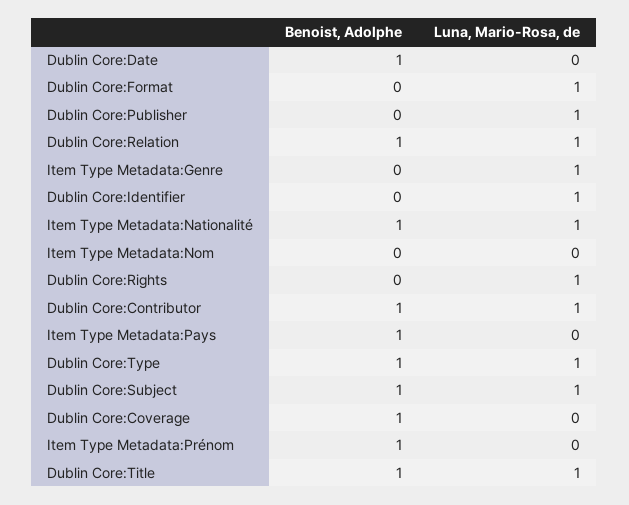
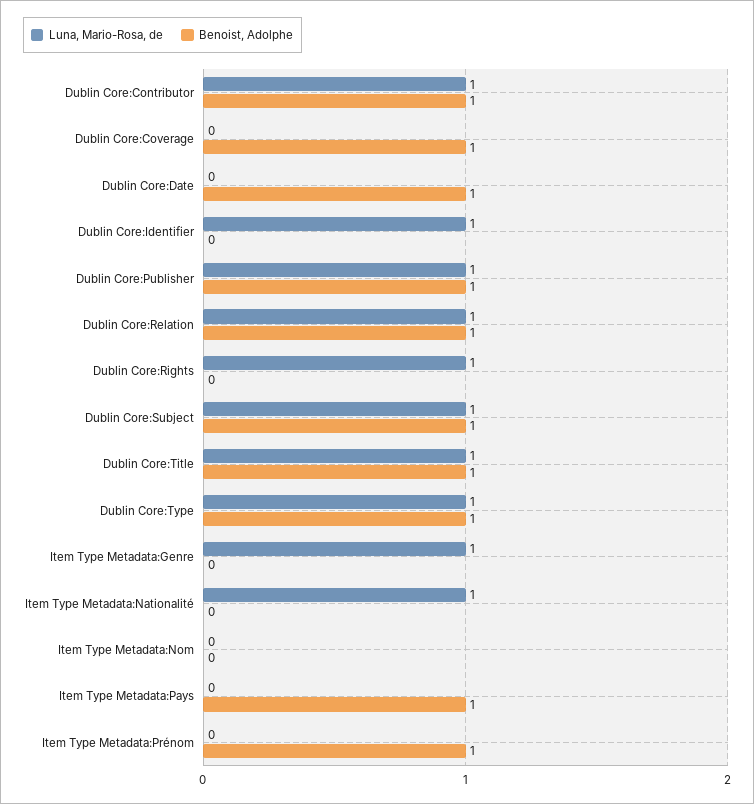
Benoist, Adolphe, Dublin Core:Format: 0 -> none
Luna, Mario-Rosa, de, Dublin Core:Format: 1 -> none
Benoist, Adolphe, Dublin Core:Publisher: 0 -> 1
Benoist, Adolphe, Item Type Metadata:Nationalité: 1 -> 0

